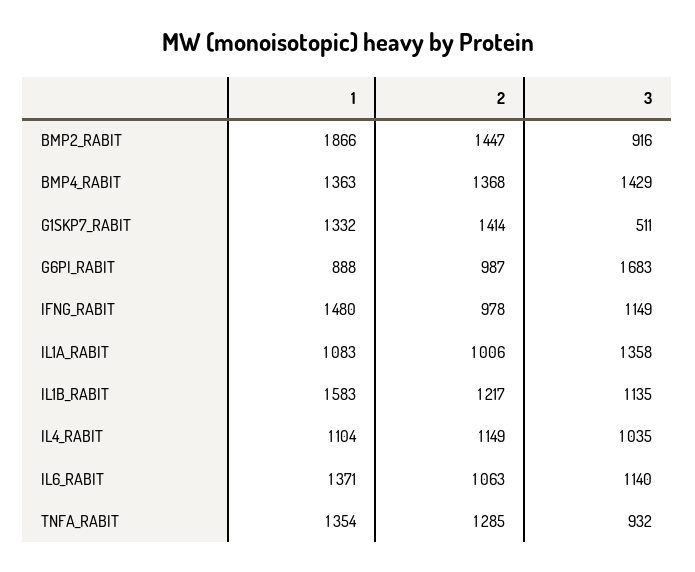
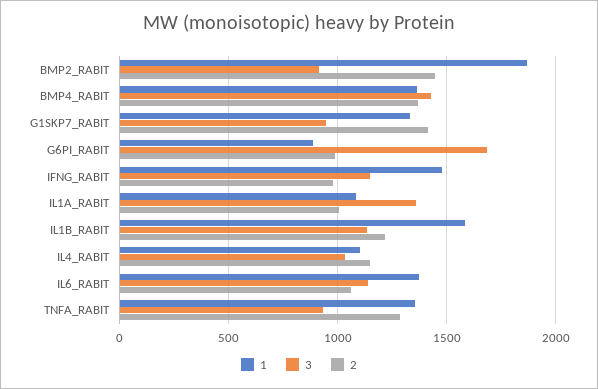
3, G1SKP7_RABIT: 511 -> 950

